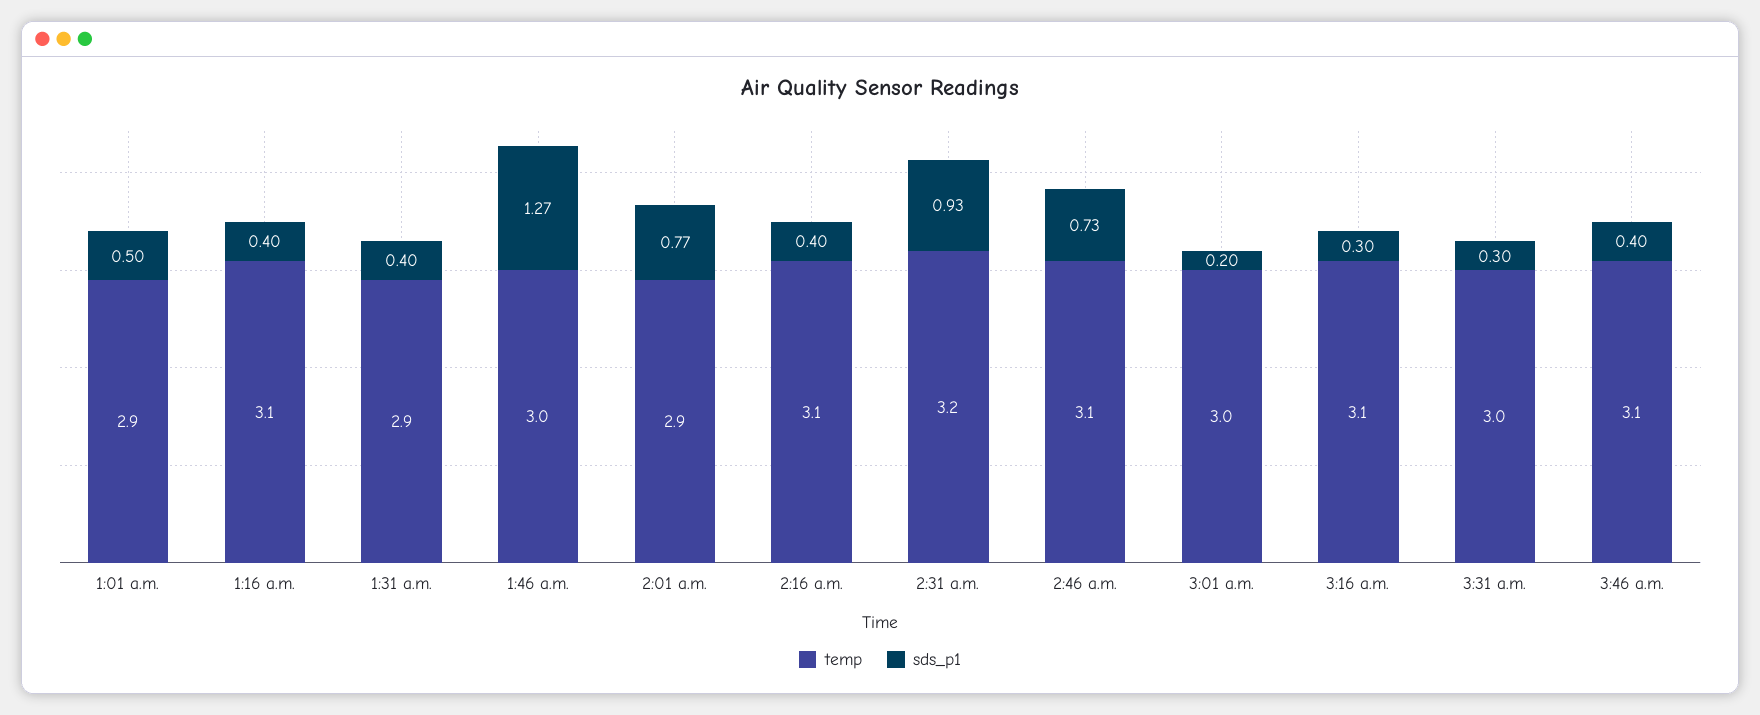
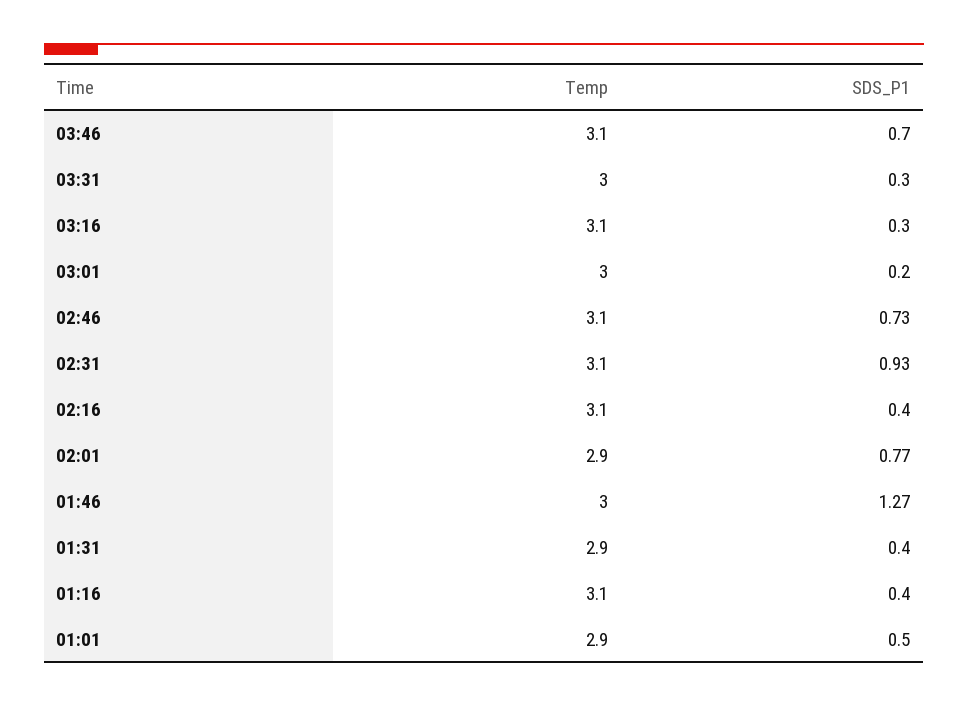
temp, 2:31 a.m.: 3.2 -> 3.1
sds_p1, 3:46 a.m.: 0.4 -> 0.7

